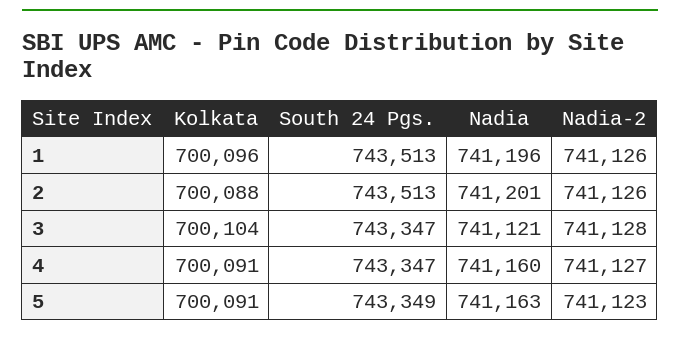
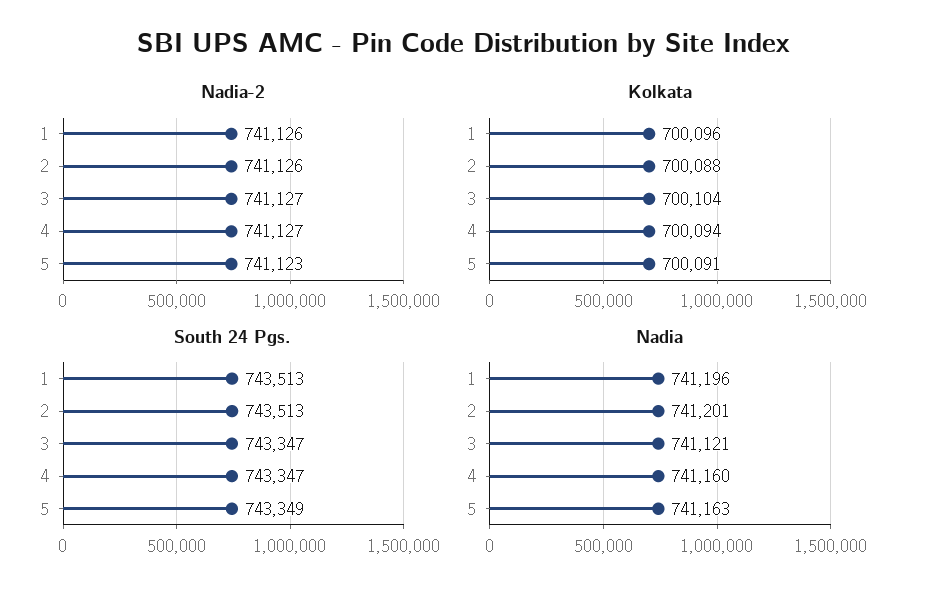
Nadia-2, 3: 741128 -> 741127
Kolkata, 4: 700091 -> 700094

